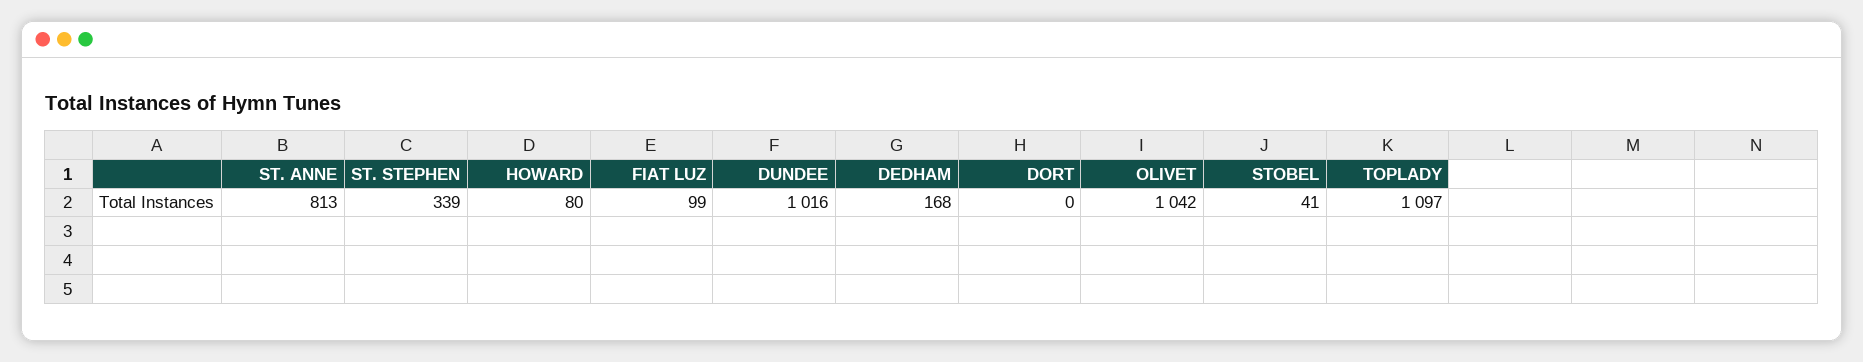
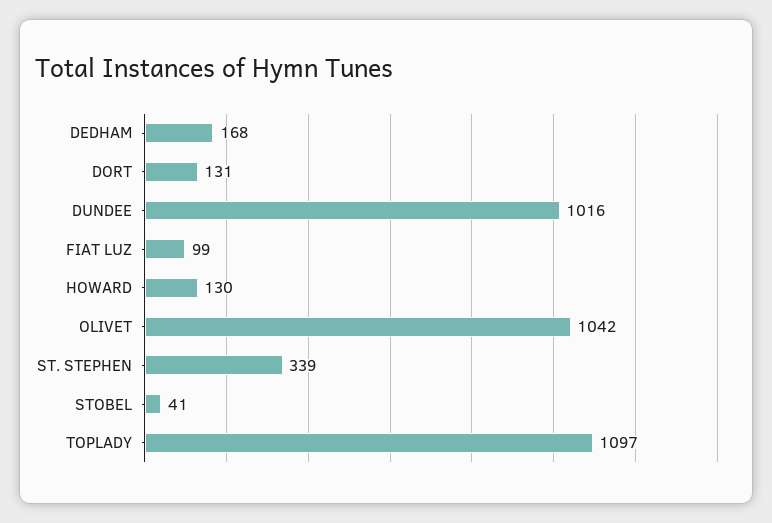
ST. ANNE: 813 -> none
HOWARD: 80 -> 130
DORT: 0 -> 131

